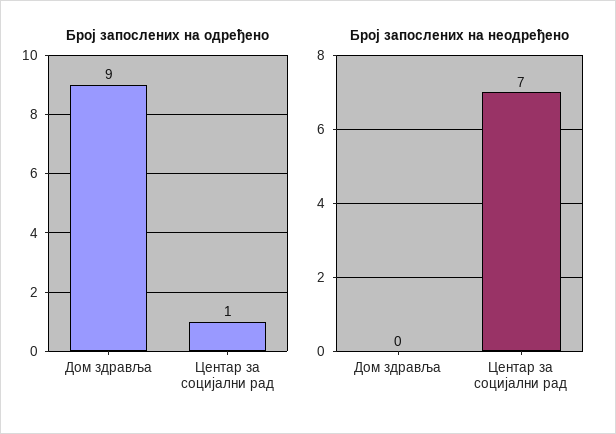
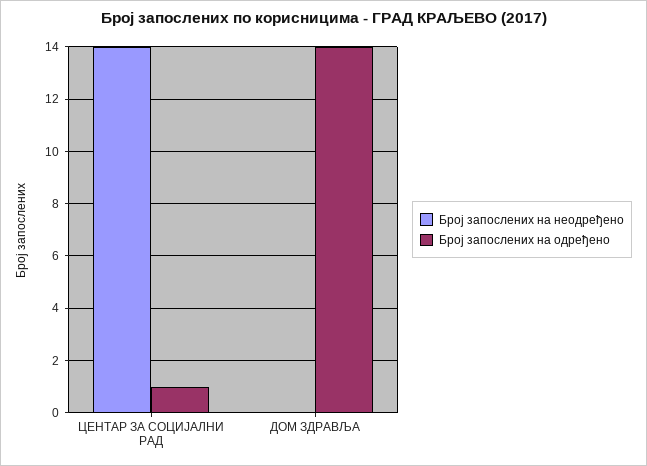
Број запослених на одређено, Дом здравља: 9 -> 14
Број запослених на неодређено, Центар за социјални рад: 7 -> 14

